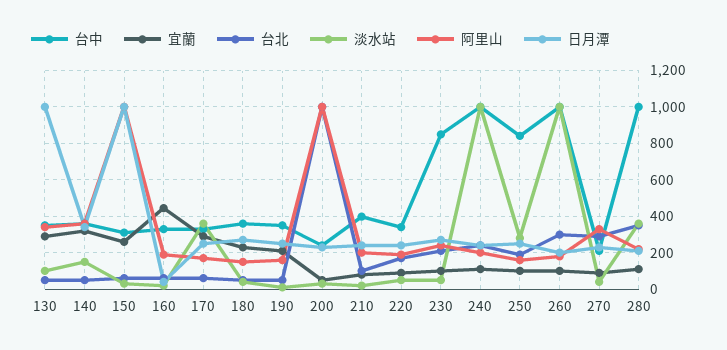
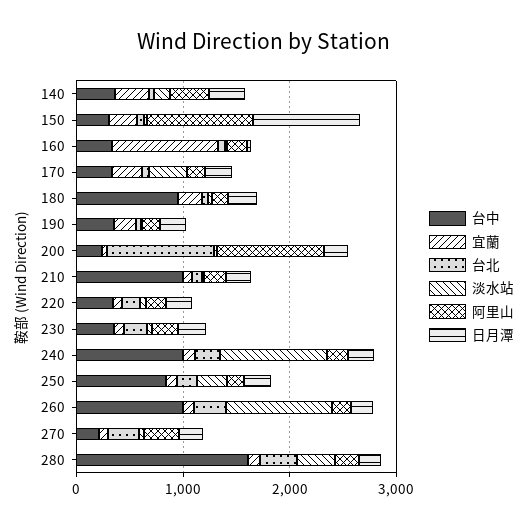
台中, 130: 350 -> none
宜蘭, 130: 300 -> none
台北, 130: 50 -> none
淡水站, 130: 100 -> none
阿里山, 130: 350 -> none
日月潭, 130: 1000 -> none
宜蘭, 160: 450 -> 1000
台中, 180: 350 -> 1000
台中, 210: 400 -> 1000
台中, 230: 850 -> 400
台中, 280: 1000 -> 1600

